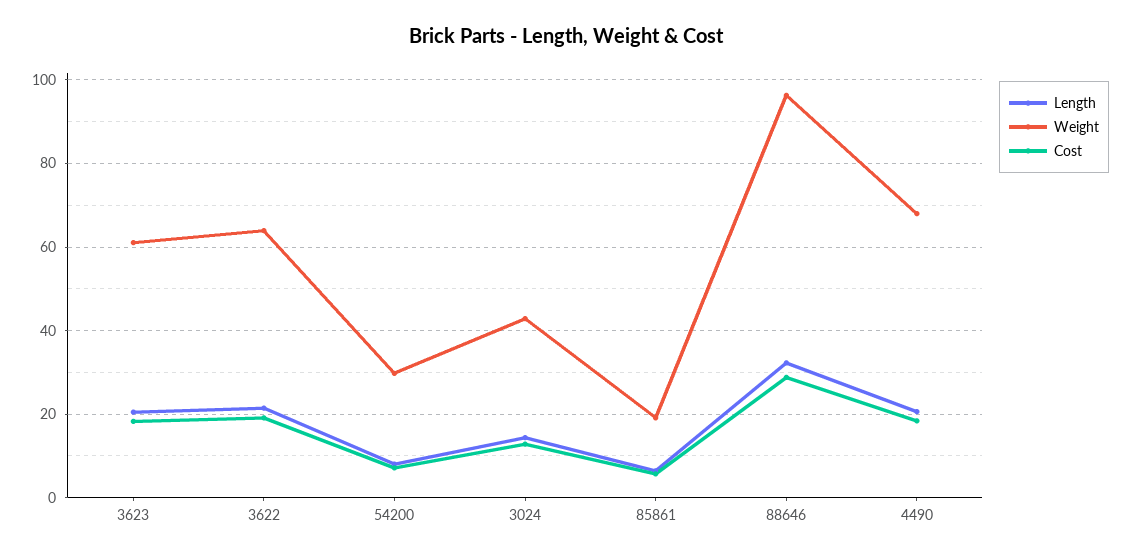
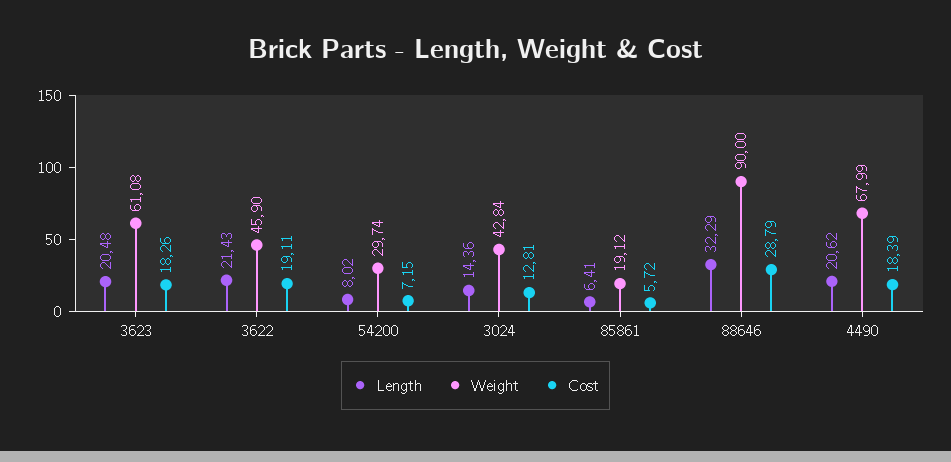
Weight, 3622: 64 -> 45.9
Weight, 88646: 96 -> 90

